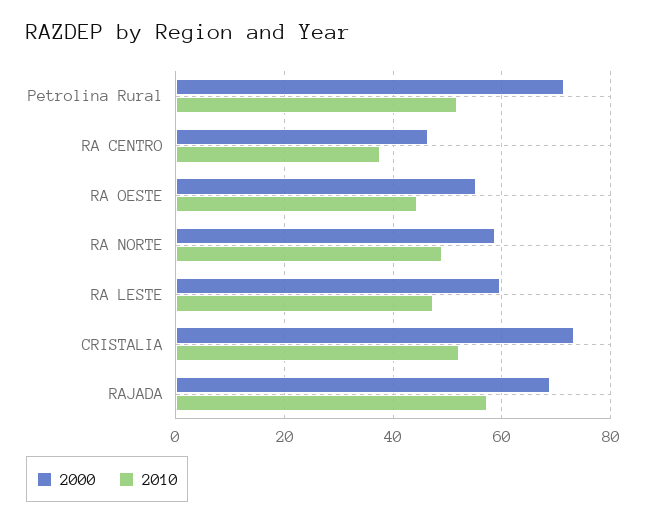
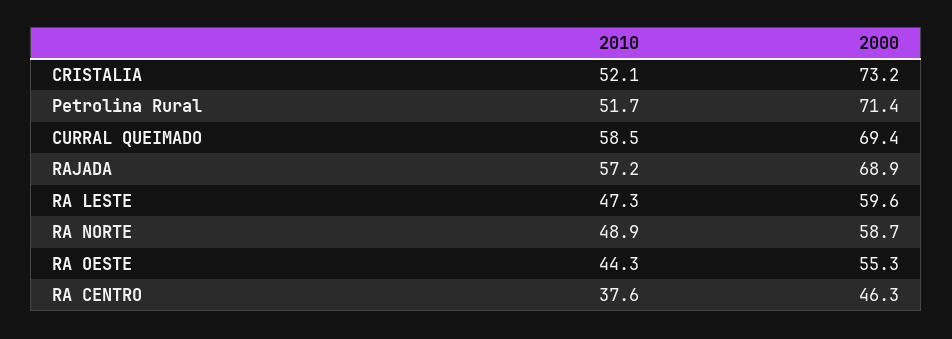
2010, CURRAL QUEIMADO: none -> 58.5
2000, CURRAL QUEIMADO: none -> 69.4

